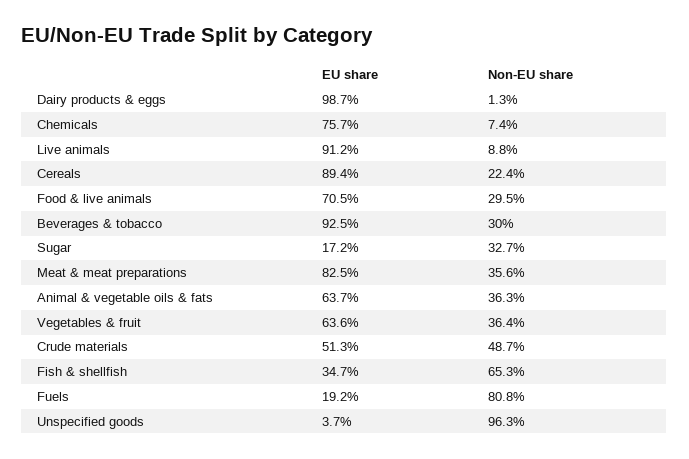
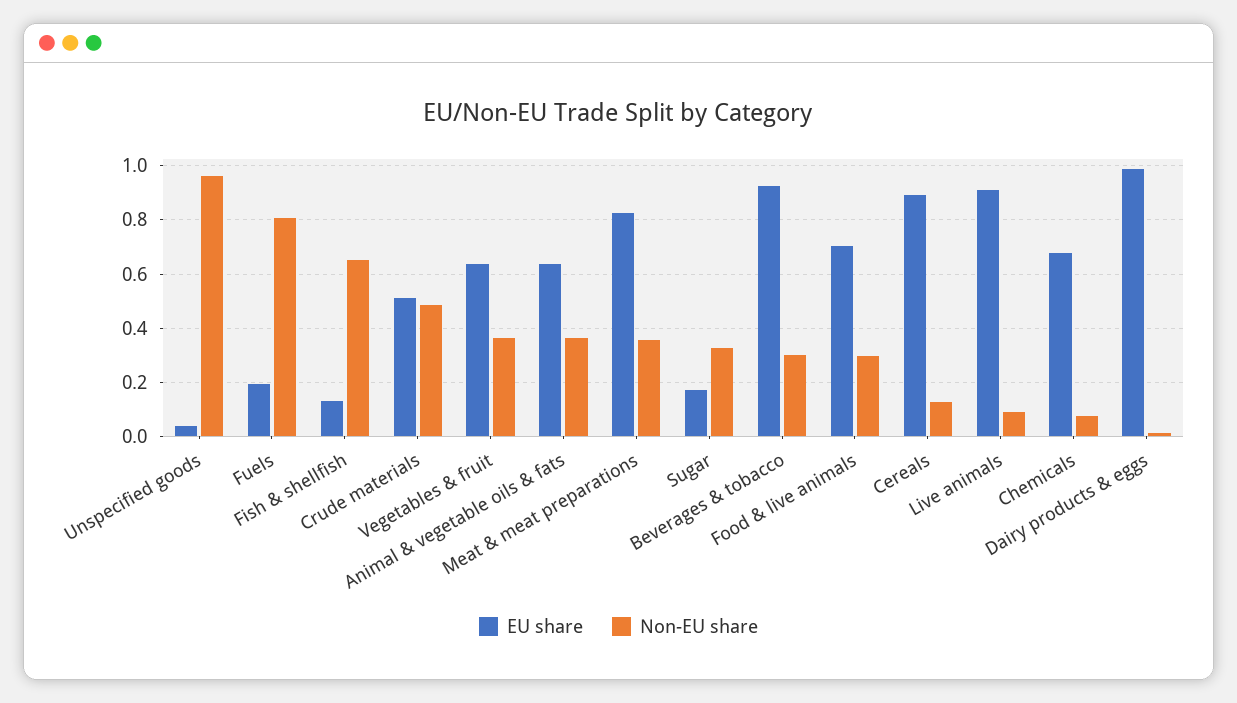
EU share, Chemicals: 0.757 -> 0.675
Non-EU share, Cereals: 0.224 -> 0.125
EU share, Fish & shellfish: 0.347 -> 0.125

